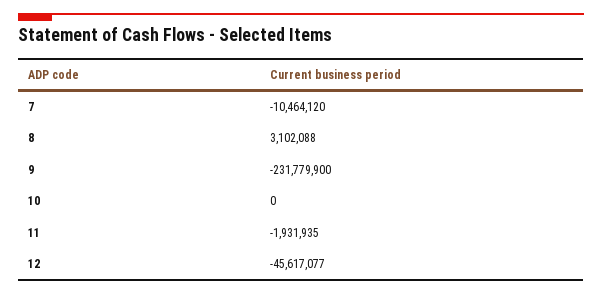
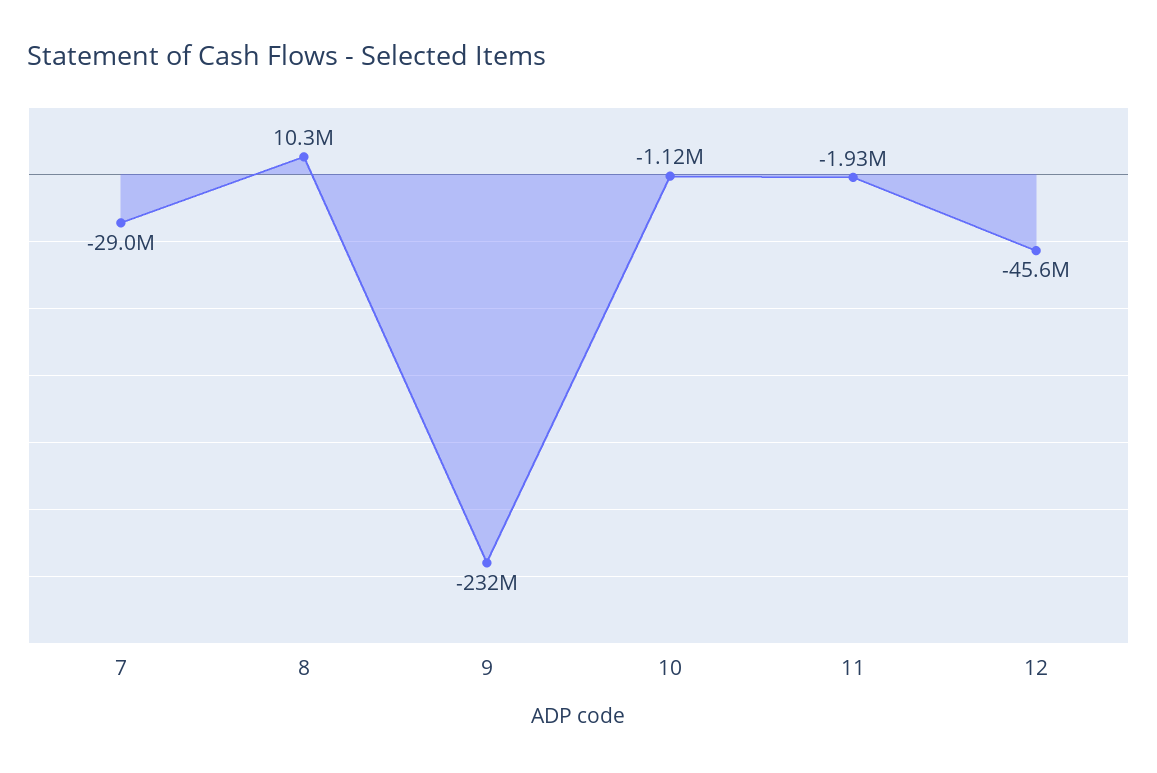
7: -10464120 -> -29000000
8: 3102088 -> 10300000
10: 0 -> -1120000

